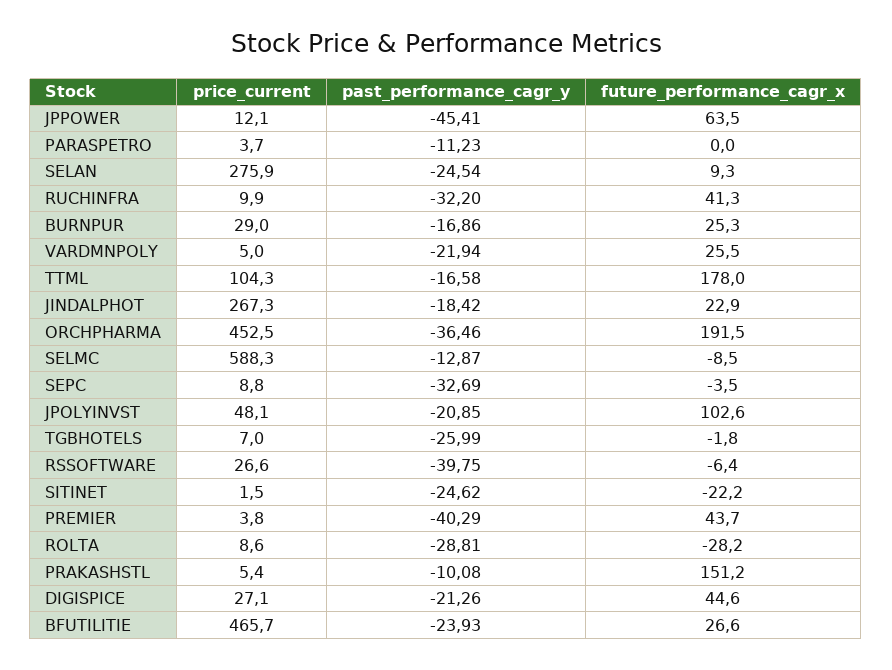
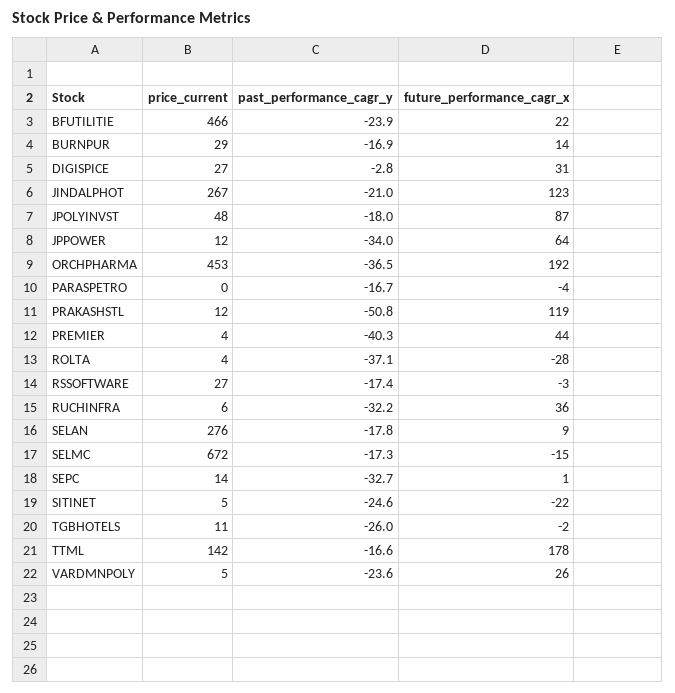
past_performance_cagr_y, JPPOWER: -45.41 -> -34
price_current, PARASPETRO: 3.7 -> 0
past_performance_cagr_y, PARASPETRO: -11.23 -> -16.7
future_performance_cagr_x, PARASPETRO: 0 -> -4
past_performance_cagr_y, SELAN: -24.54 -> -17.8
price_current, RUCHINFRA: 9.9 -> 6
future_performance_cagr_x, RUCHINFRA: 41.3 -> 36
future_performance_cagr_x, BURNPUR: 25.3 -> 14
past_performance_cagr_y, VARDMNPOLY: -21.94 -> -23.6
price_current, TTML: 104.3 -> 142
past_performance_cagr_y, JINDALPHOT: -18.42 -> -21
future_performance_cagr_x, JINDALPHOT: 22.9 -> 123
price_current, SELMC: 588.3 -> 672
past_performance_cagr_y, SELMC: -12.87 -> -17.3
future_performance_cagr_x, SELMC: -8.5 -> -15
price_current, SEPC: 8.8 -> 14
future_performance_cagr_x, SEPC: -3.5 -> 1
past_performance_cagr_y, JPOLYINVST: -20.85 -> -18
future_performance_cagr_x, JPOLYINVST: 102.6 -> 87
price_current, TGBHOTELS: 7 -> 11
past_performance_cagr_y, RSSOFTWARE: -39.75 -> -17.4
future_performance_cagr_x, RSSOFTWARE: -6.4 -> -3
price_current, SITINET: 1.5 -> 5
price_current, ROLTA: 8.6 -> 4
past_performance_cagr_y, ROLTA: -28.81 -> -37.1
price_current, PRAKASHSTL: 5.4 -> 12
past_performance_cagr_y, PRAKASHSTL: -10.08 -> -50.8
future_performance_cagr_x, PRAKASHSTL: 151.2 -> 119
past_performance_cagr_y, DIGISPICE: -21.26 -> -2.8
future_performance_cagr_x, DIGISPICE: 44.6 -> 31
future_performance_cagr_x, BFUTILITIE: 26.6 -> 22

